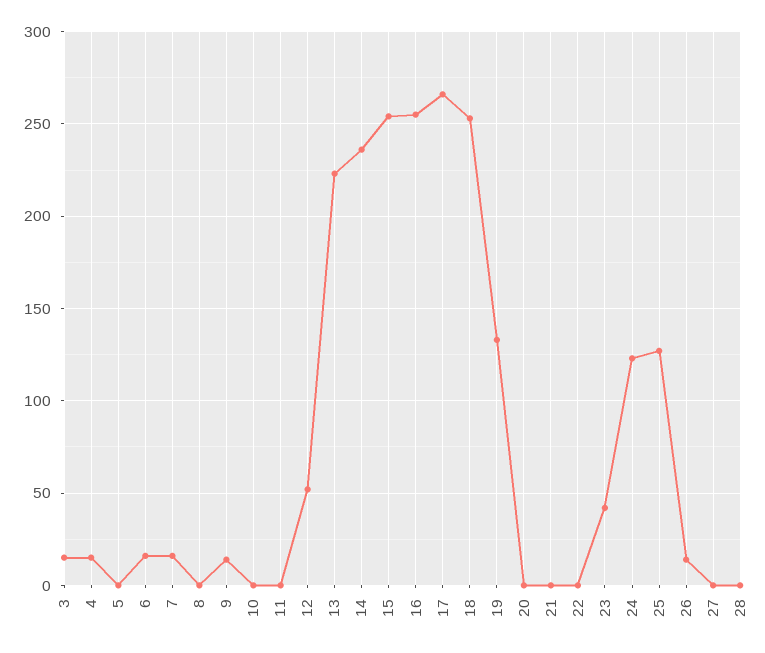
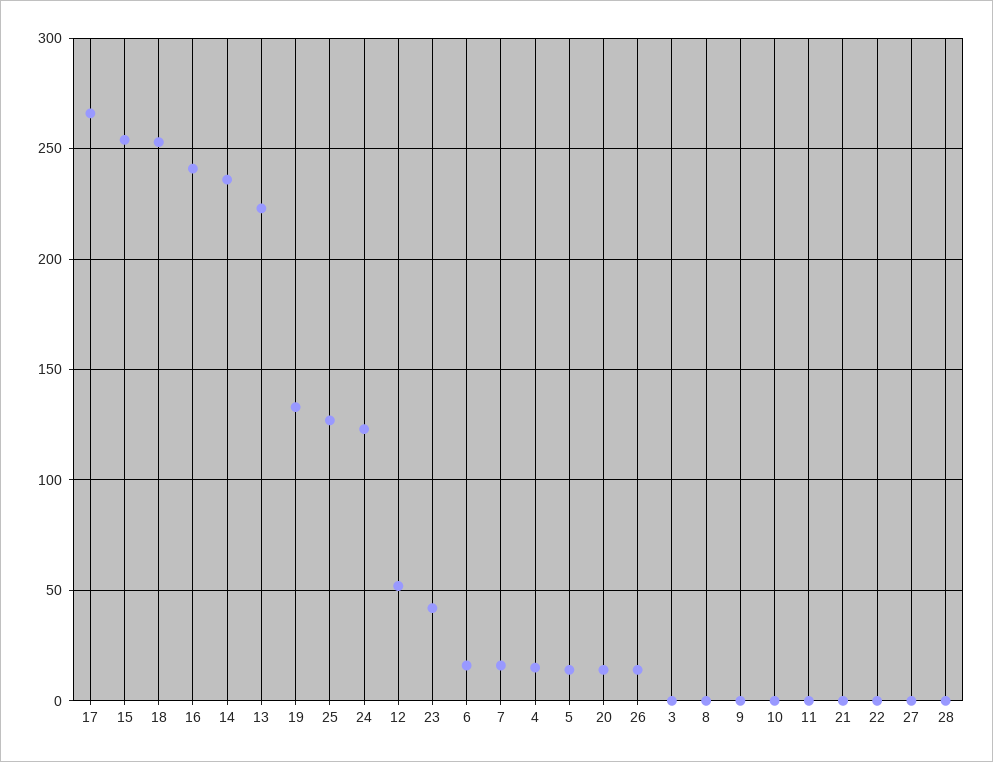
3: 15 -> 0
5: 0 -> 15
9: 15 -> 0
16: 255 -> 240
20: 0 -> 15

